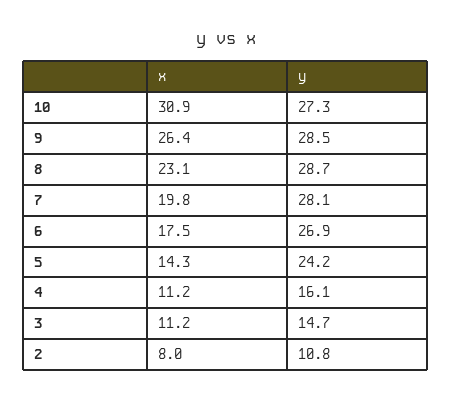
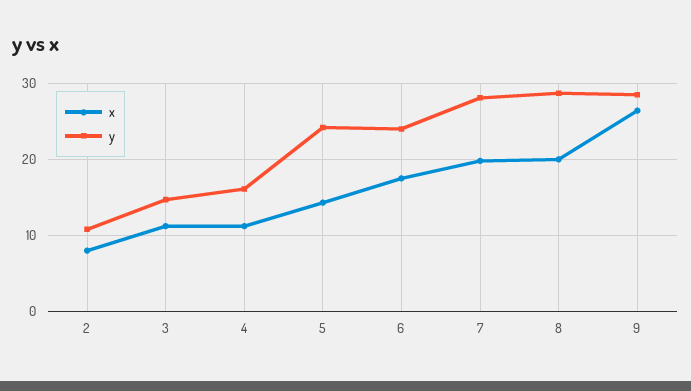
x, 10: 30.9 -> none
y, 10: 27.3 -> none
x, 8: 23.1 -> 20
y, 6: 26.9 -> 24

